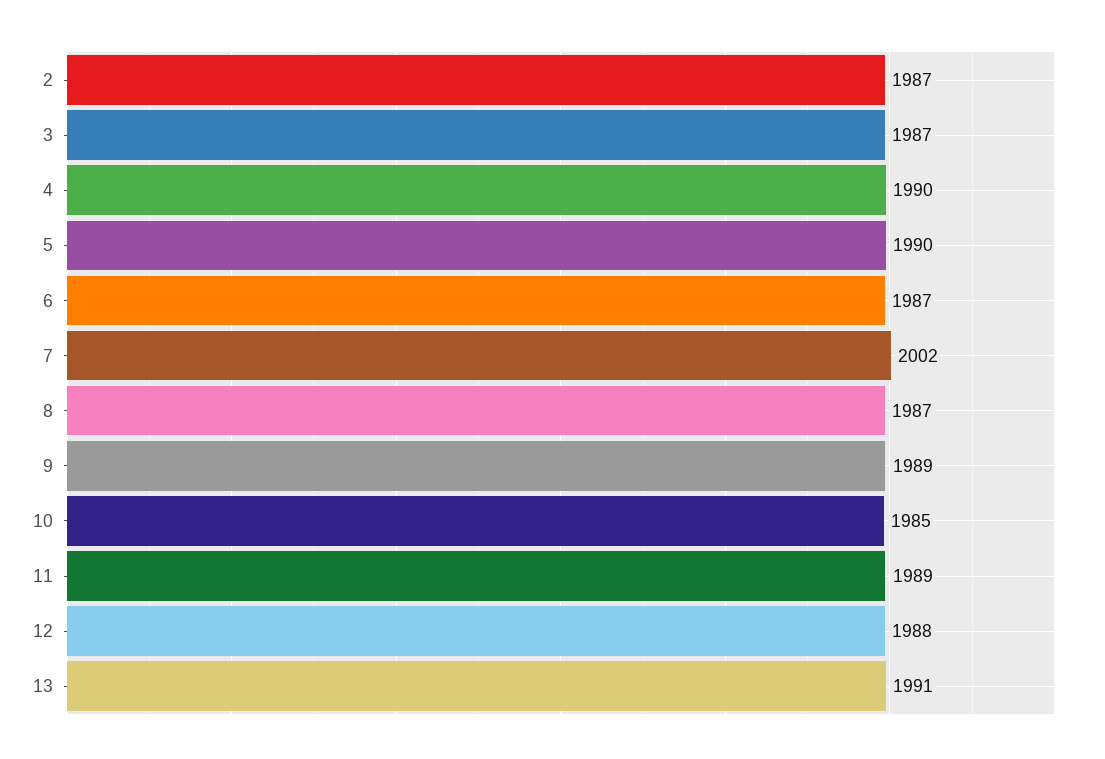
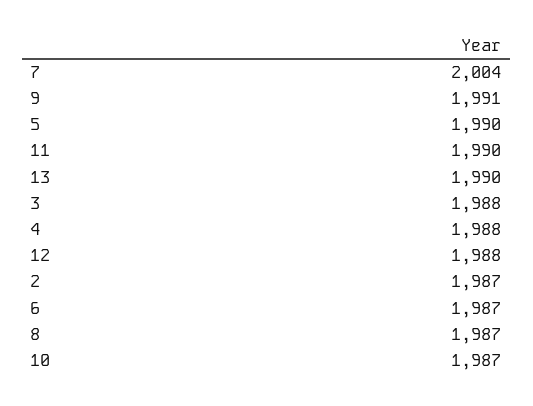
3: 1987 -> 1988
4: 1990 -> 1988
7: 2002 -> 2004
9: 1989 -> 1991
10: 1985 -> 1987
11: 1989 -> 1990
13: 1991 -> 1990

